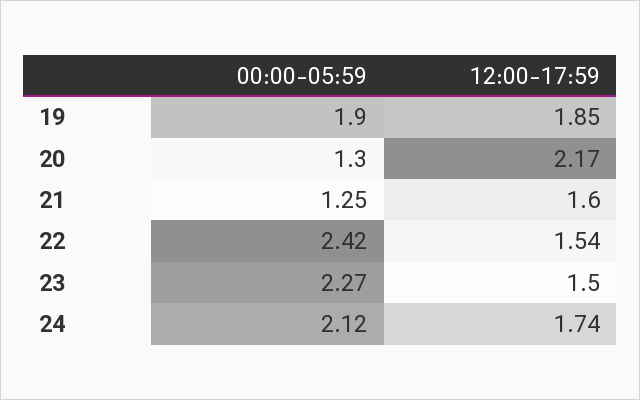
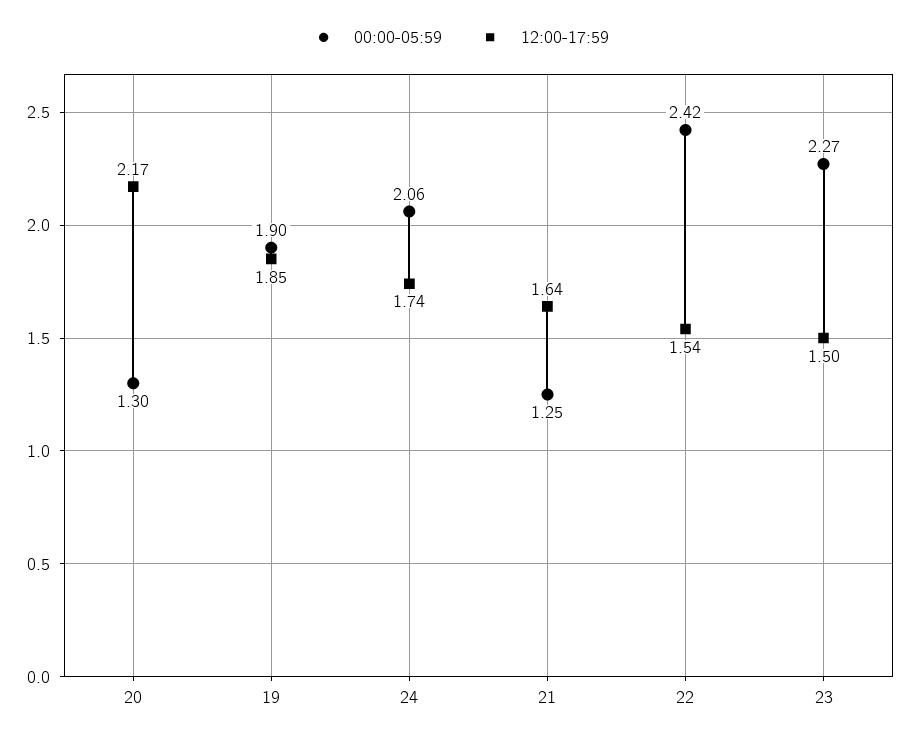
12:00-17:59, 21: 1.6 -> 1.64
00:00-05:59, 24: 2.12 -> 2.06

